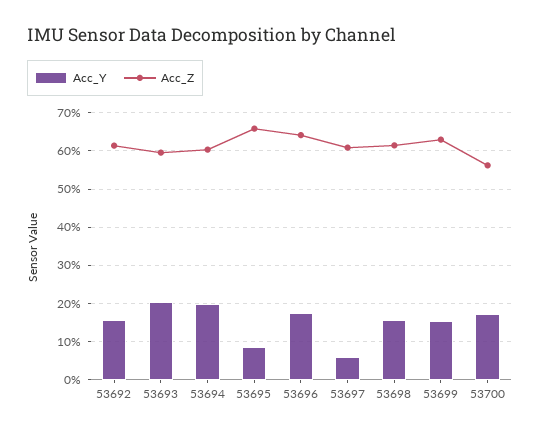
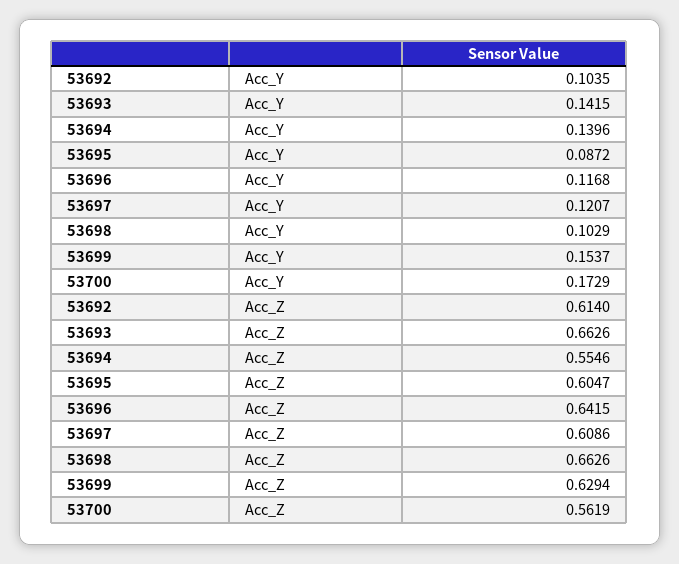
Acc_Y, 53692: 0.16 -> 0.1035
Acc_Y, 53693: 0.2 -> 0.1415
Acc_Z, 53693: 0.6 -> 0.6626
Acc_Y, 53694: 0.2 -> 0.1396
Acc_Z, 53694: 0.6 -> 0.5546
Acc_Z, 53695: 0.66 -> 0.6047
Acc_Y, 53696: 0.18 -> 0.1168
Acc_Y, 53697: 0.06 -> 0.1207
Acc_Y, 53698: 0.16 -> 0.1029
Acc_Z, 53698: 0.62 -> 0.6626

